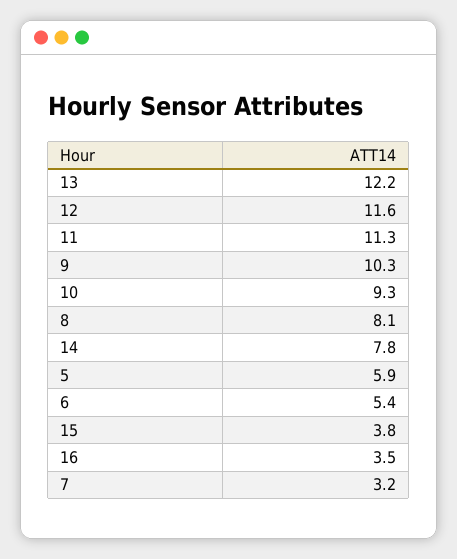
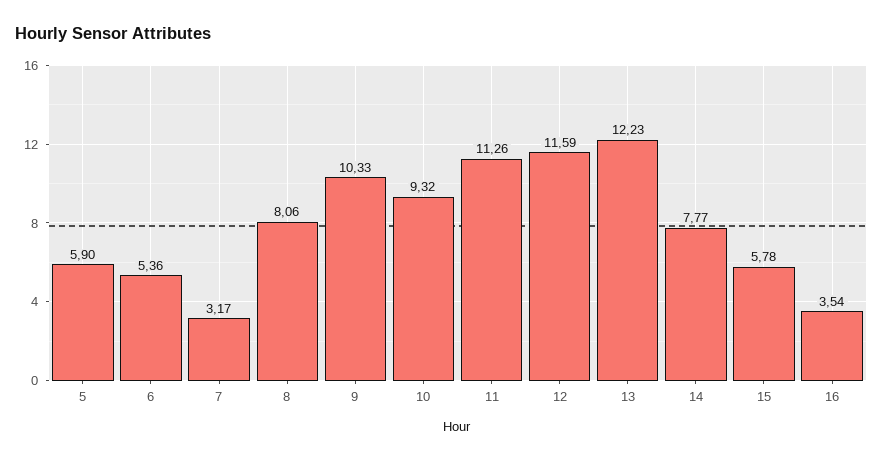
15: 3.8 -> 5.78

